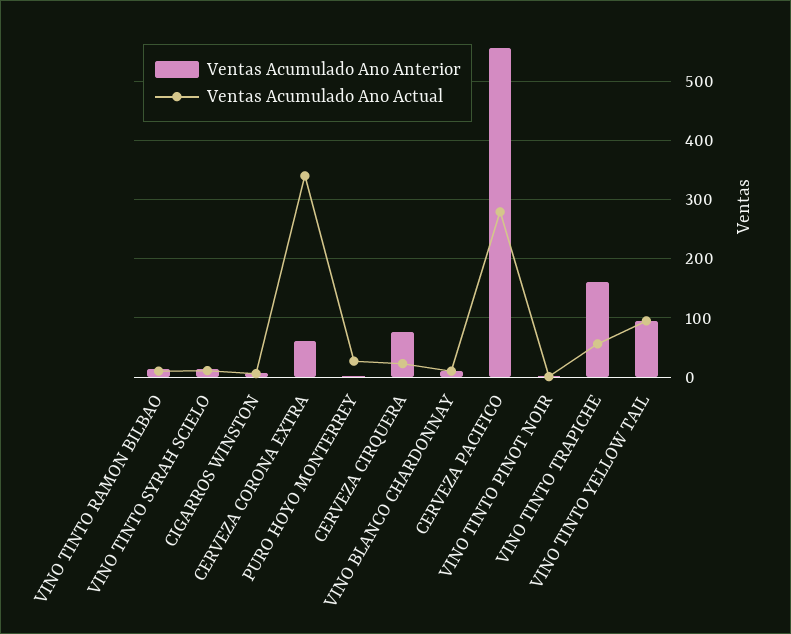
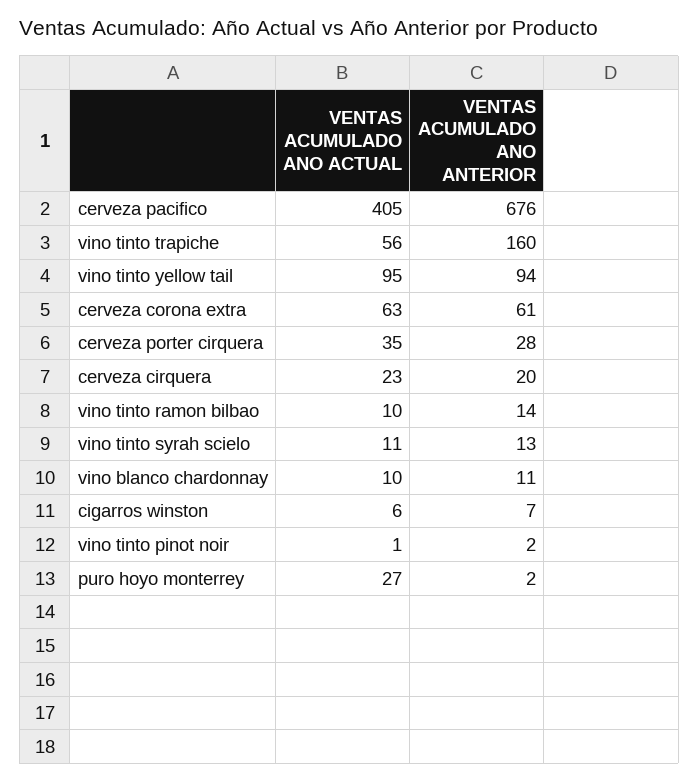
Ventas Acumulado Ano Actual, CERVEZA CORONA EXTRA: 340 -> 63
Ventas Acumulado Ano Anterior, CERVEZA CIRQUERA: 80 -> 20
Ventas Acumulado Ano Anterior, CERVEZA PACIFICO: 560 -> 676
Ventas Acumulado Ano Actual, CERVEZA PACIFICO: 280 -> 405
Ventas Acumulado Ano Actual, cerveza porter cirquera: none -> 35
Ventas Acumulado Ano Anterior, cerveza porter cirquera: none -> 28

